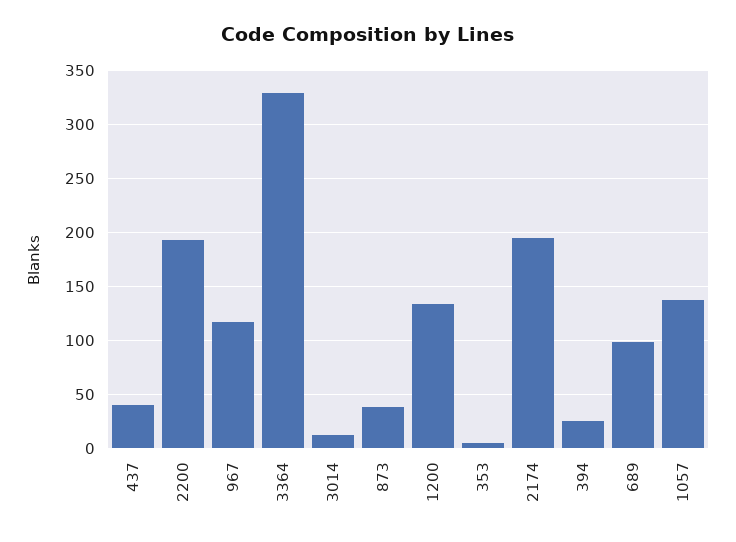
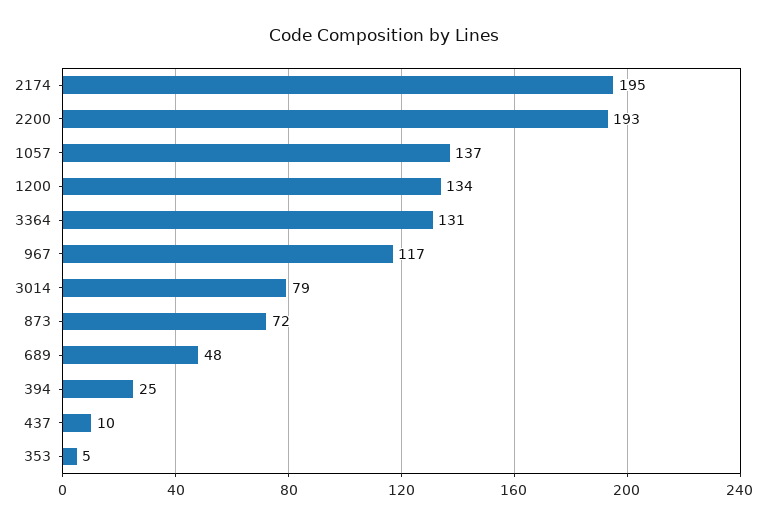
437: 40 -> 10
3364: 330 -> 131
3014: 10 -> 79
873: 40 -> 72
689: 100 -> 48

